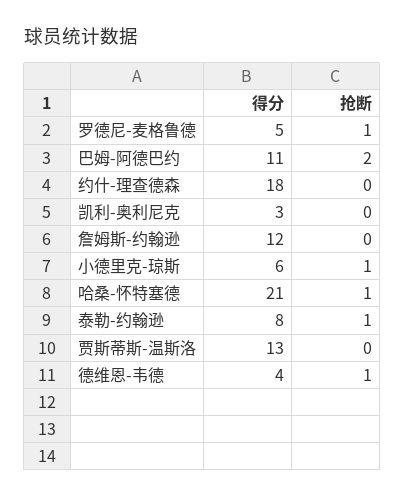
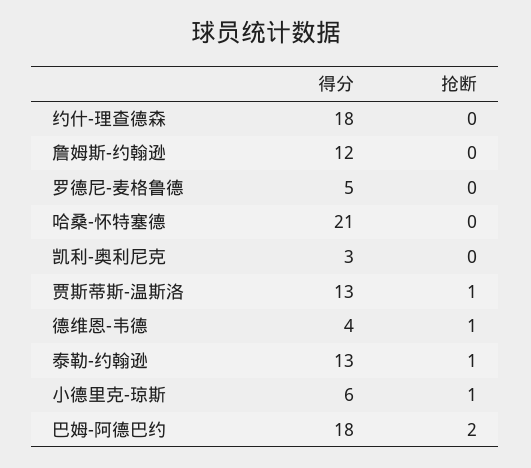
抢断, 罗德尼-麦格鲁德: 1 -> 0
得分, 巴姆-阿德巴约: 11 -> 18
抢断, 哈桑-怀特塞德: 1 -> 0
得分, 泰勒-约翰逊: 8 -> 13
抢断, 贾斯蒂斯-温斯洛: 0 -> 1

